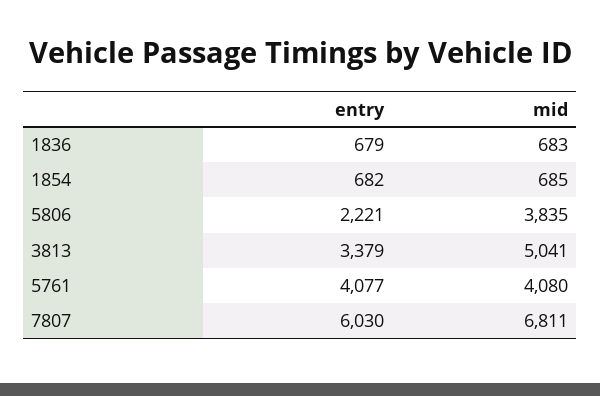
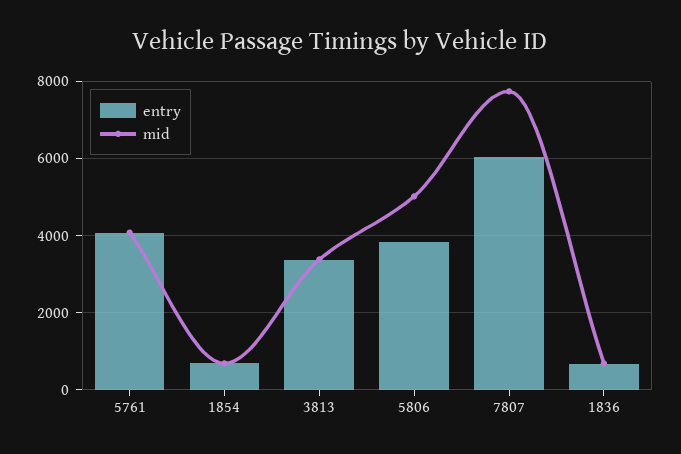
entry, 5806: 2221 -> 3800
mid, 5806: 3835 -> 5000
mid, 3813: 5041 -> 3400
mid, 7807: 6811 -> 7800

